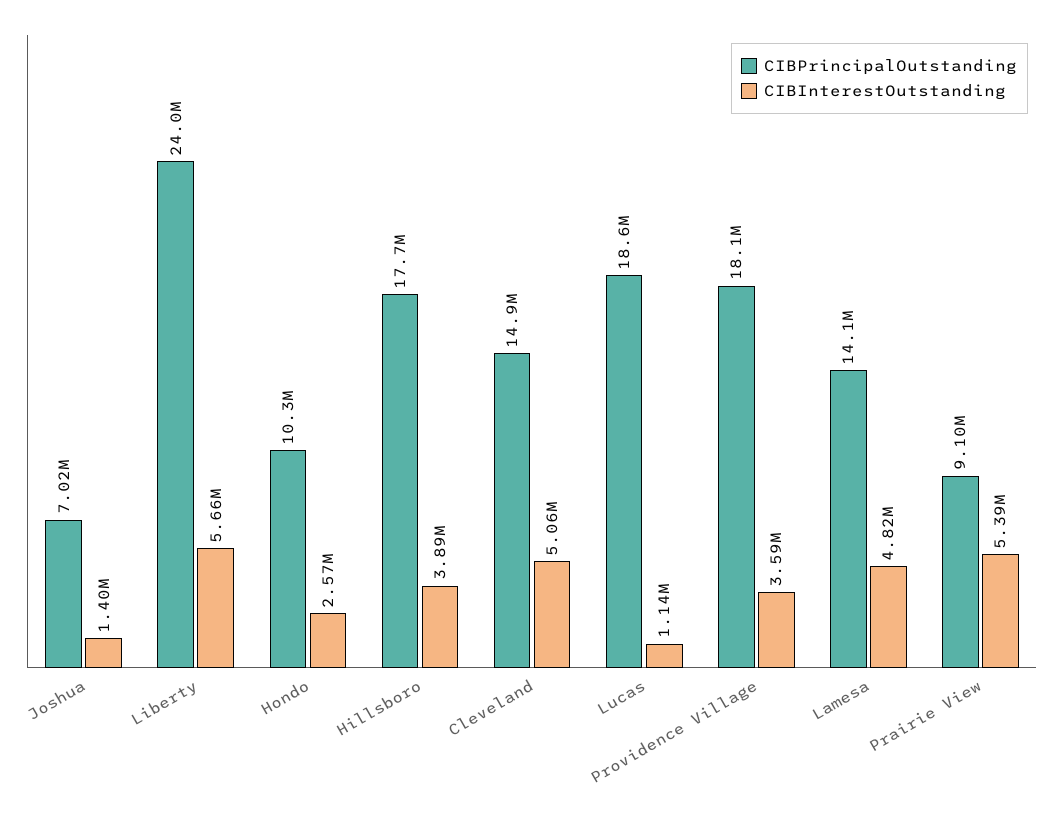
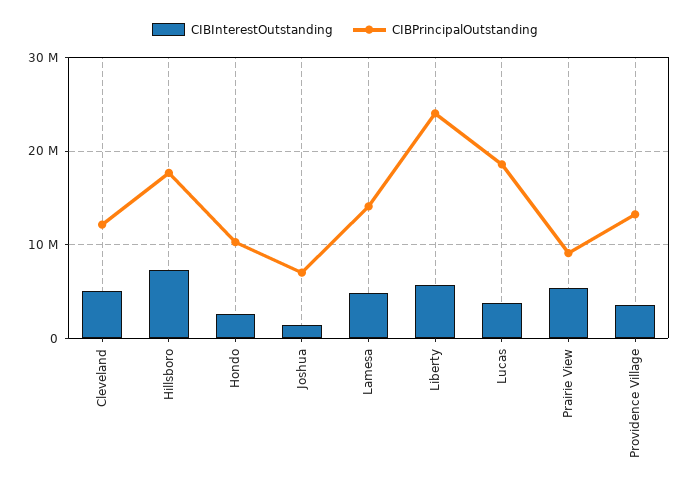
CIBInterestOutstanding, Hillsboro: 3890000 -> 7000000
CIBPrincipalOutstanding, Cleveland: 14900000 -> 12000000
CIBInterestOutstanding, Lucas: 1140000 -> 4000000
CIBPrincipalOutstanding, Providence Village: 18100000 -> 13000000

